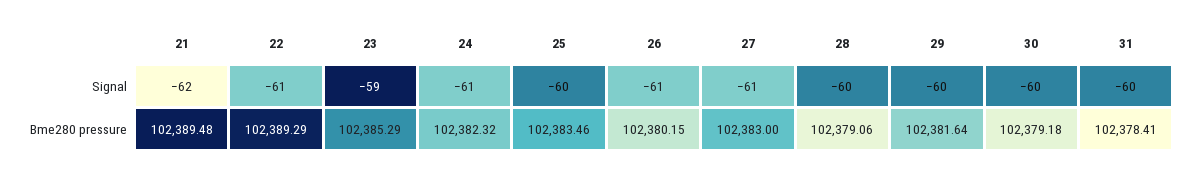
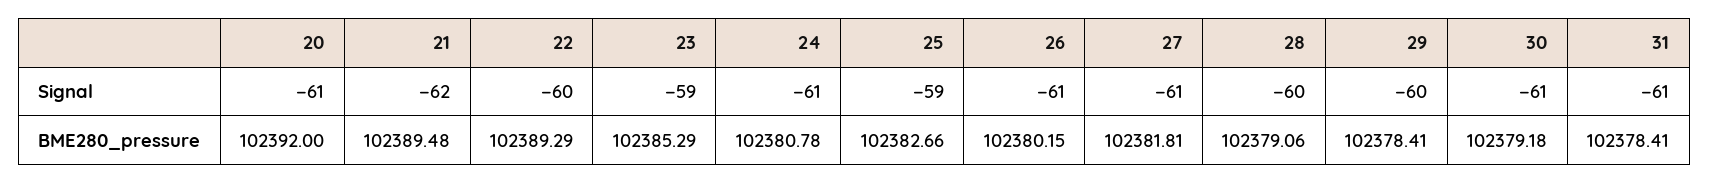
22, Signal: -61 -> -60
25, Signal: -60 -> -59
30, Signal: -60 -> -61
31, Signal: -60 -> -61
24, Bme280 pressure: 102382.32 -> 102380.78
25, Bme280 pressure: 102383.46 -> 102382.66
27, Bme280 pressure: 102383 -> 102381.81
29, Bme280 pressure: 102381.64 -> 102378.41
20, Signal: none -> -61
20, Bme280 pressure: none -> 102392

